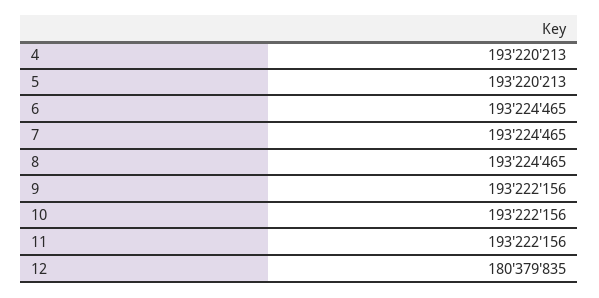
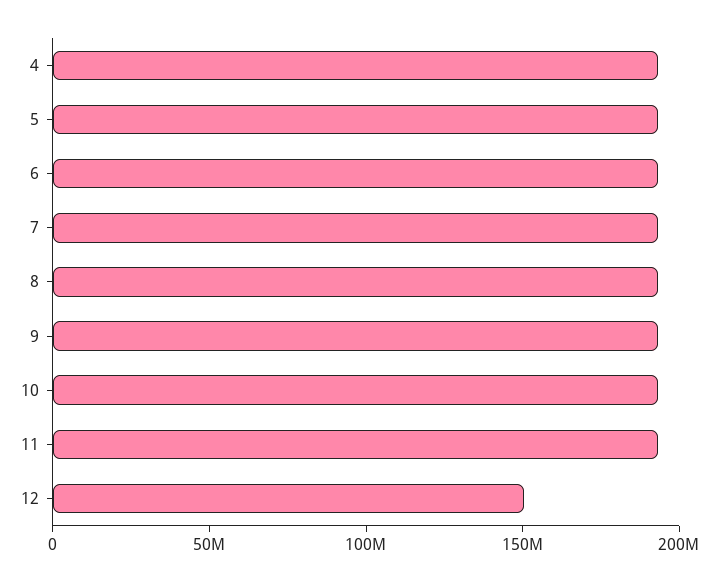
12: 180379835 -> 150000000

